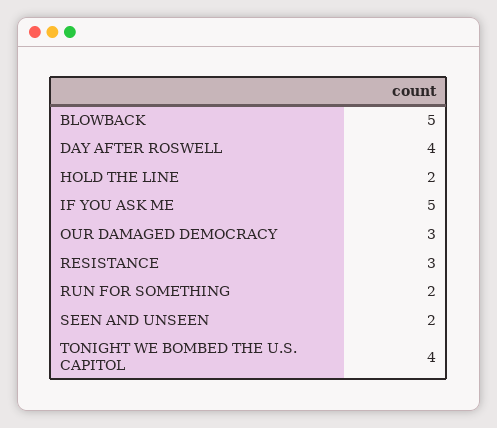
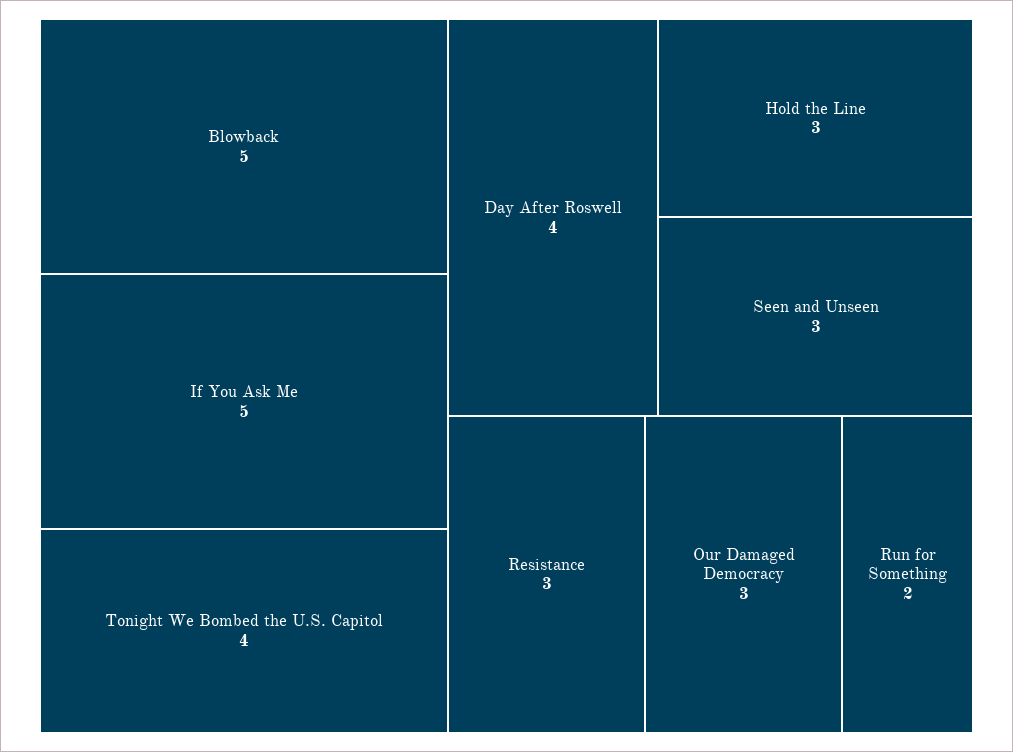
HOLD THE LINE: 2 -> 3
SEEN AND UNSEEN: 2 -> 3

